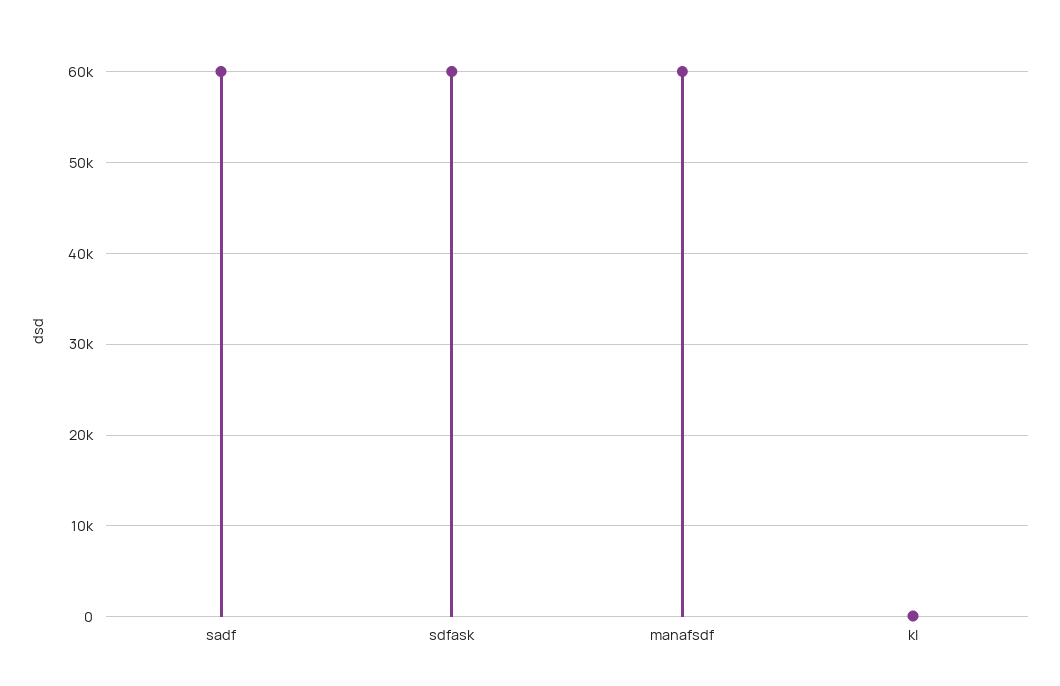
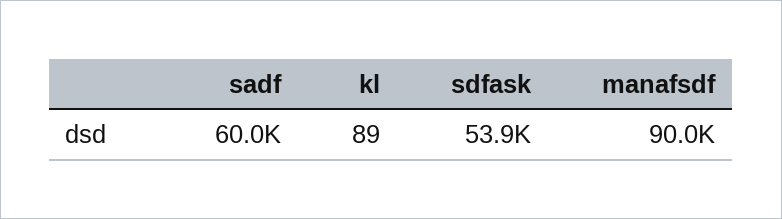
sdfask: 60000 -> 53900
manafsdf: 60000 -> 90000

